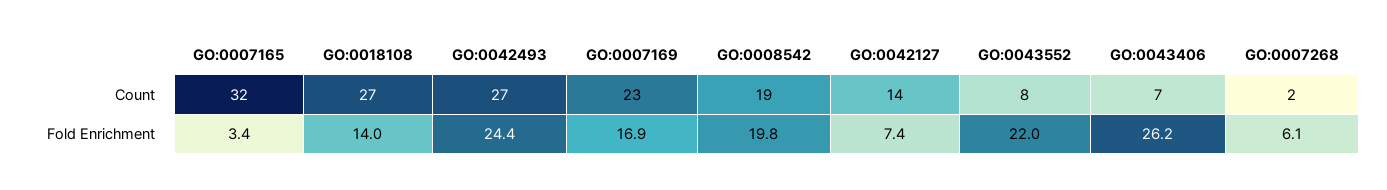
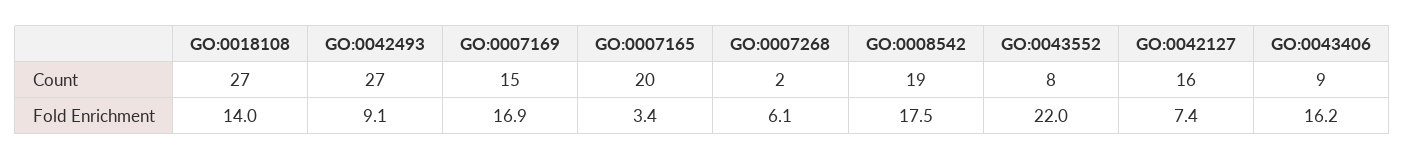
GO:0007165, Count: 32 -> 20
GO:0007169, Count: 23 -> 15
GO:0042127, Count: 14 -> 16
GO:0043406, Count: 7 -> 9
GO:0042493, Fold Enrichment: 24.4 -> 9.1
GO:0008542, Fold Enrichment: 19.8 -> 17.5
GO:0043406, Fold Enrichment: 26.2 -> 16.2

